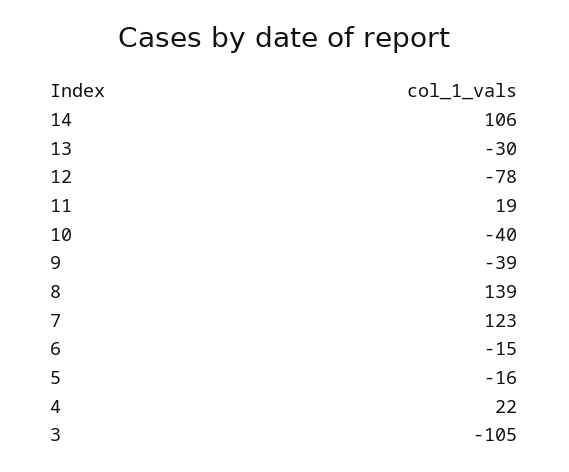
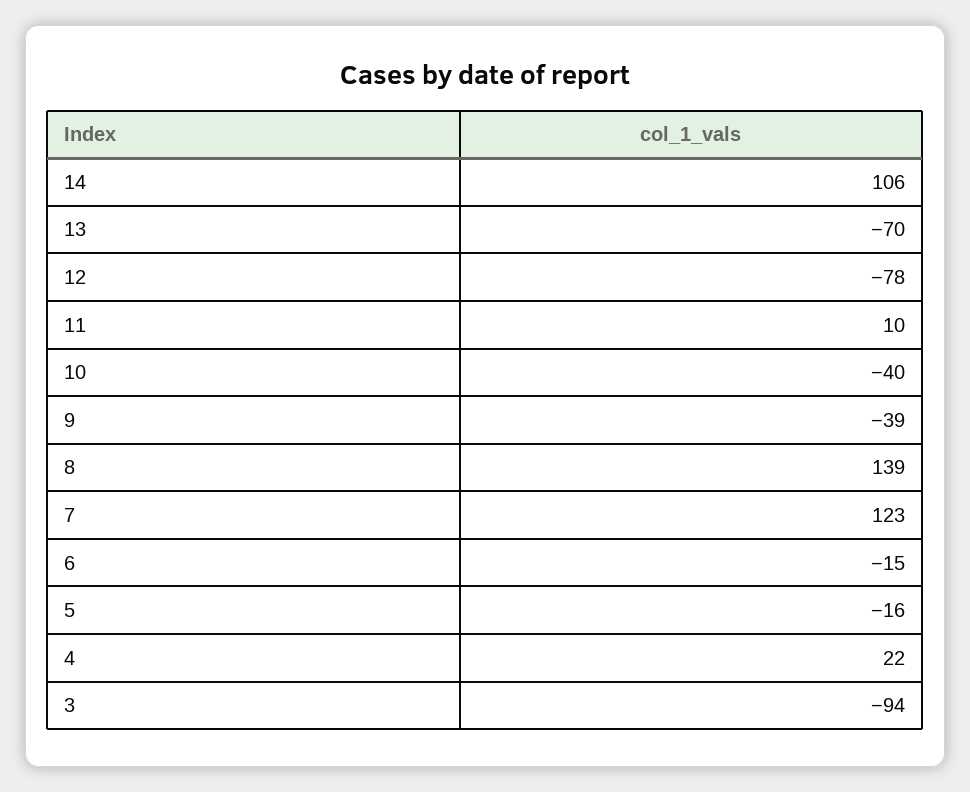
13: -30 -> -70
11: 19 -> 10
3: -105 -> -94

